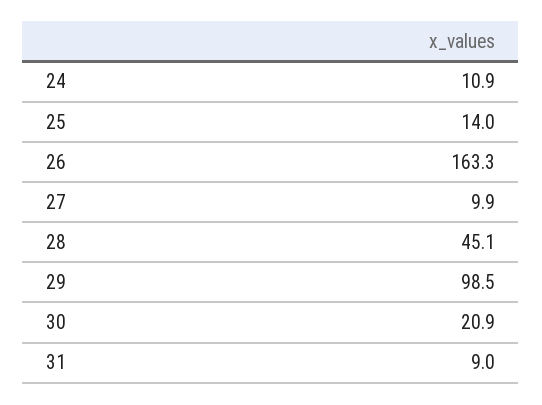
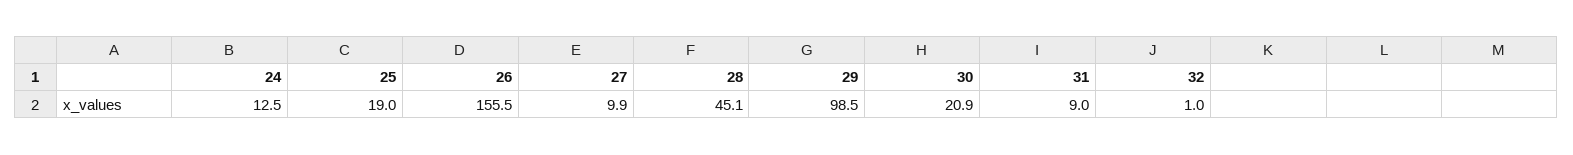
24: 10.9 -> 12.5
25: 14 -> 19
26: 163.3 -> 155.5
32: none -> 1

